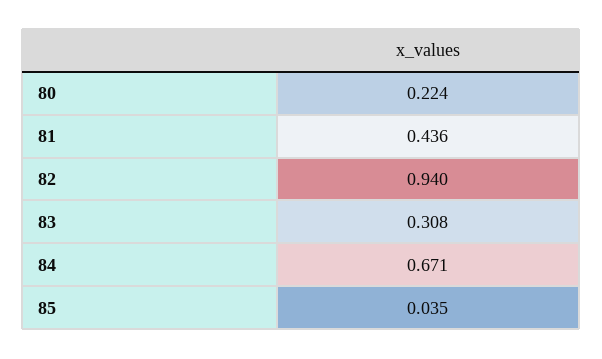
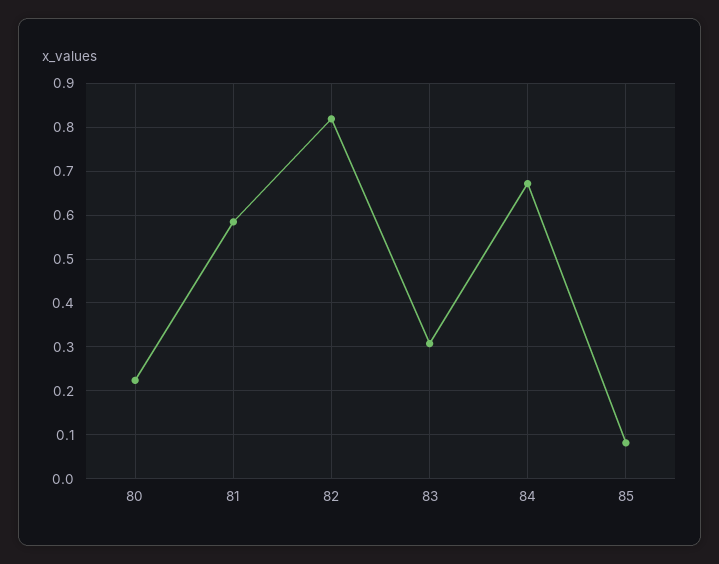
81: 0.436 -> 0.58
82: 0.94 -> 0.82
85: 0.035 -> 0.08

